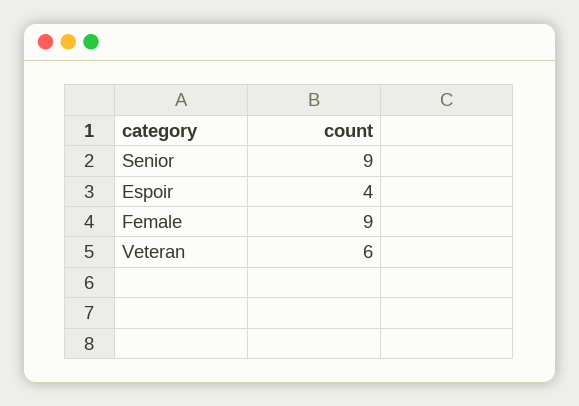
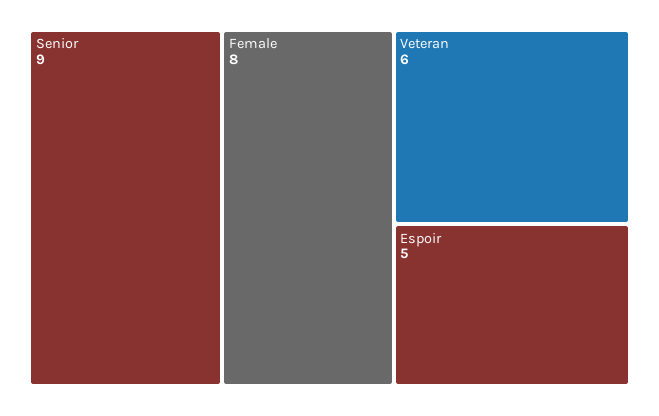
Espoir: 4 -> 5
Female: 9 -> 8

